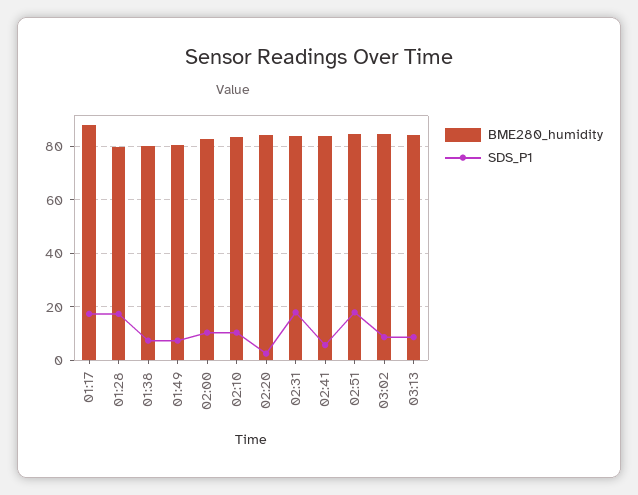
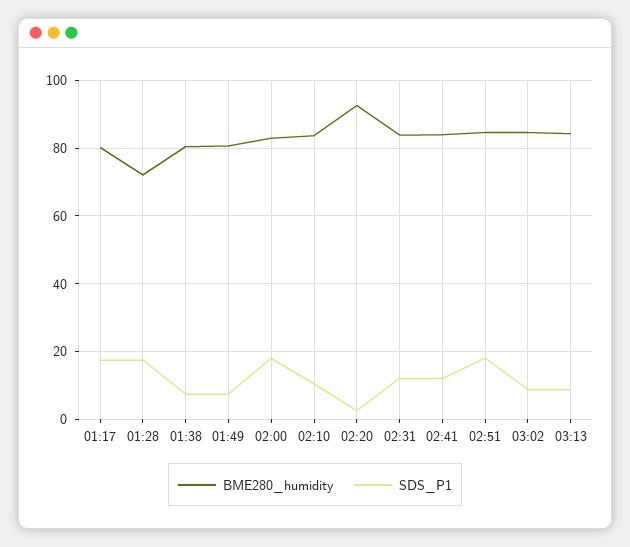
BME280_humidity, 01:17: 87.5 -> 80
BME280_humidity, 01:28: 80 -> 72
SDS_P1, 02:00: 10 -> 18
BME280_humidity, 02:20: 85 -> 92
SDS_P1, 02:31: 17.5 -> 12
SDS_P1, 02:41: 5 -> 12

